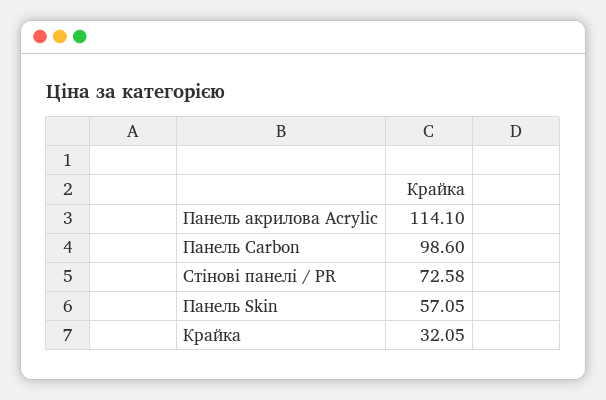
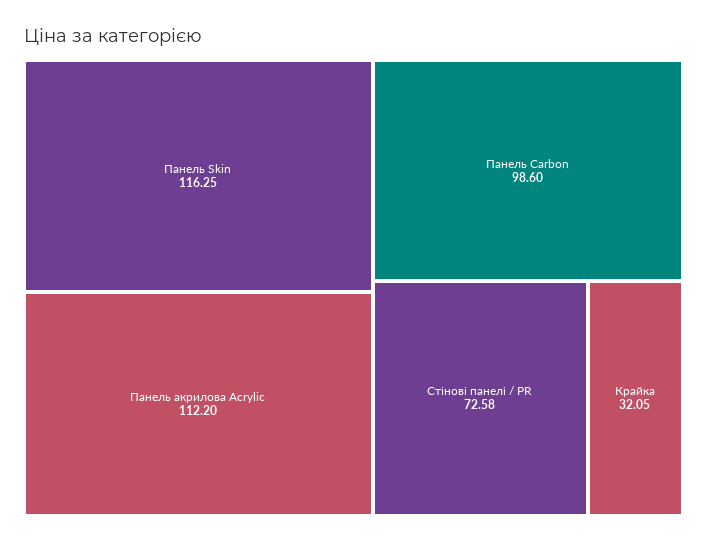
Панель акрилова Acrylic: 114.1 -> 112.2
Панель Skin: 57.05 -> 116.25

